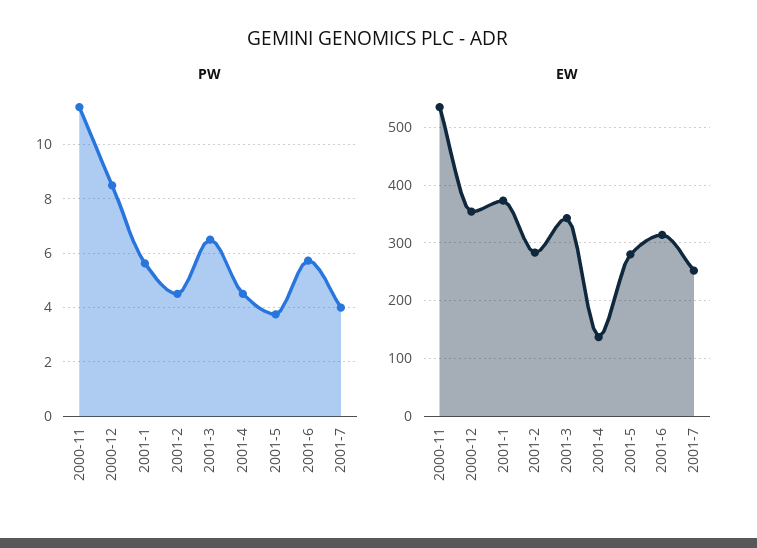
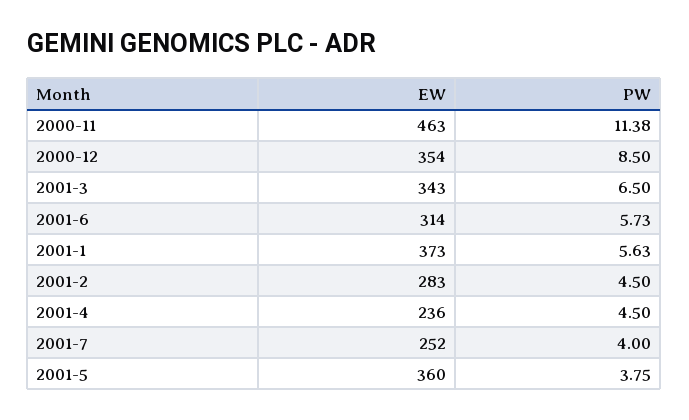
EW, 2000-11: 540 -> 463
EW, 2001-4: 140 -> 236
EW, 2001-5: 280 -> 360

